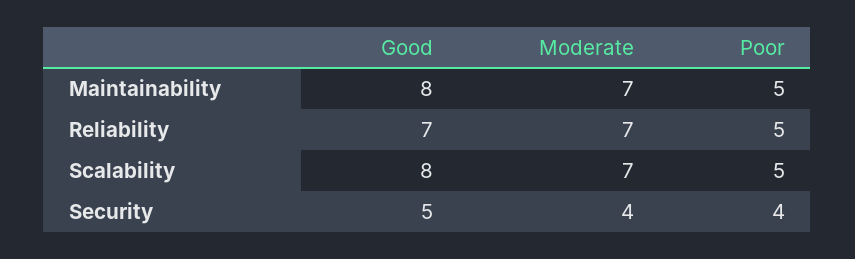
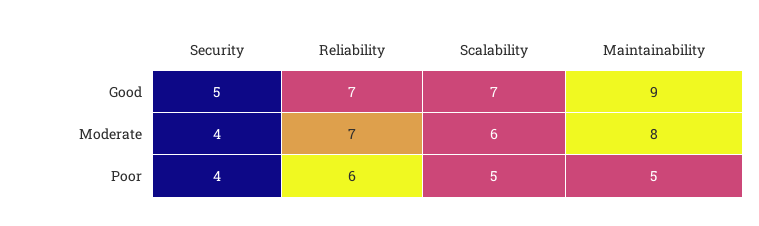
Good, Maintainability: 8 -> 9
Moderate, Maintainability: 7 -> 8
Poor, Reliability: 5 -> 6
Good, Scalability: 8 -> 7
Moderate, Scalability: 7 -> 6

